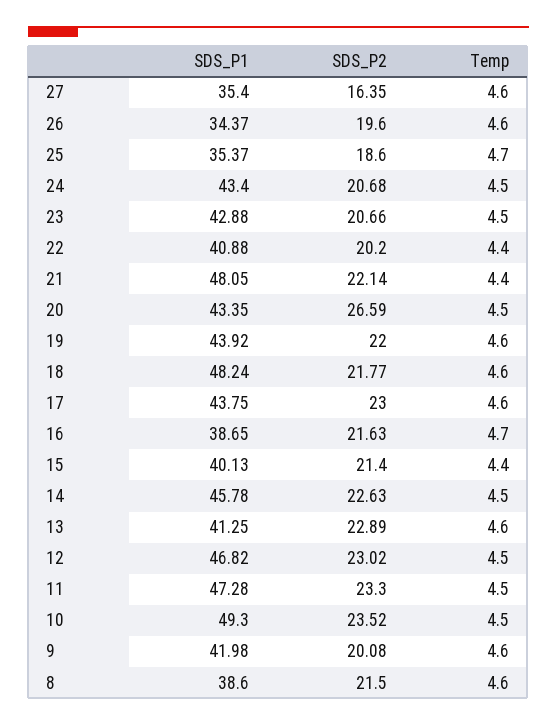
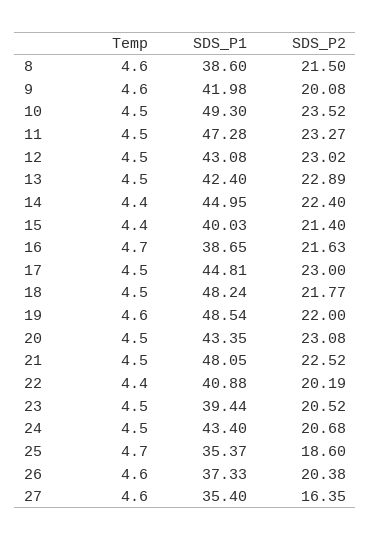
SDS_P1, 26: 34.37 -> 37.33
SDS_P2, 26: 19.6 -> 20.38
SDS_P1, 23: 42.88 -> 39.44
SDS_P2, 23: 20.66 -> 20.52
SDS_P2, 22: 20.2 -> 20.19
SDS_P2, 21: 22.14 -> 22.52
Temp, 21: 4.4 -> 4.5
SDS_P2, 20: 26.59 -> 23.08
SDS_P1, 19: 43.92 -> 48.54
Temp, 18: 4.6 -> 4.5
SDS_P1, 17: 43.75 -> 44.81
Temp, 17: 4.6 -> 4.5
SDS_P1, 15: 40.13 -> 40.03
SDS_P1, 14: 45.78 -> 44.95
SDS_P2, 14: 22.63 -> 22.4
Temp, 14: 4.5 -> 4.4
SDS_P1, 13: 41.25 -> 42.4
Temp, 13: 4.6 -> 4.5
SDS_P1, 12: 46.82 -> 43.08
SDS_P2, 11: 23.3 -> 23.27

